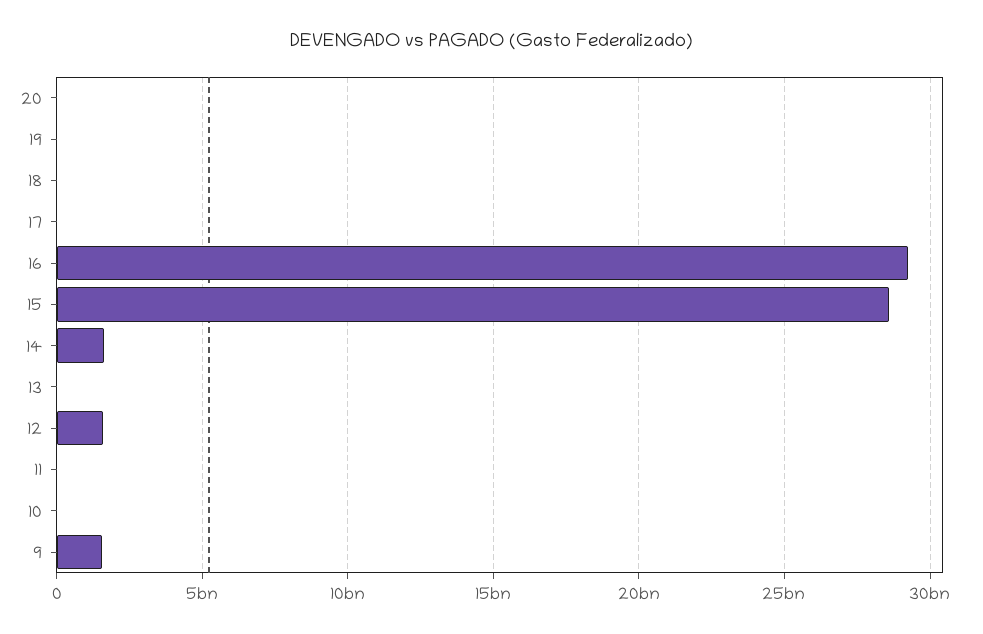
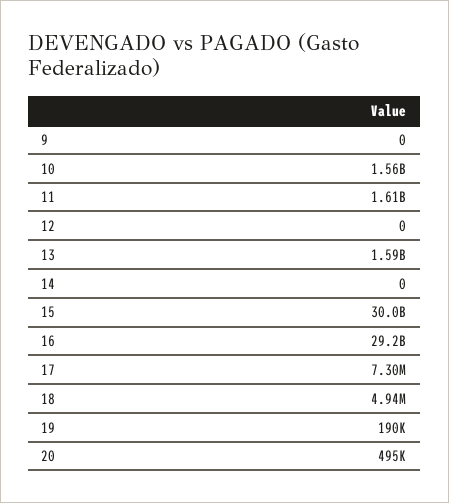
15: 28500000000 -> 30000000000
14: 1500000000 -> 0
13: 0 -> 1590000000
12: 1500000000 -> 0
11: 0 -> 1610000000
10: 0 -> 1560000000
9: 1500000000 -> 0

